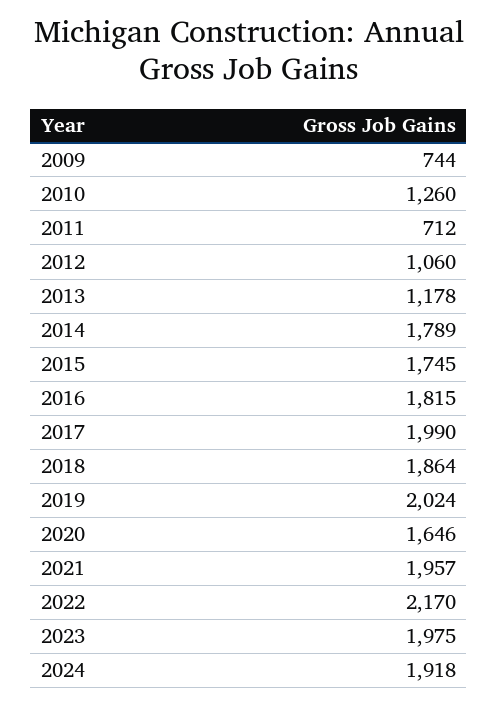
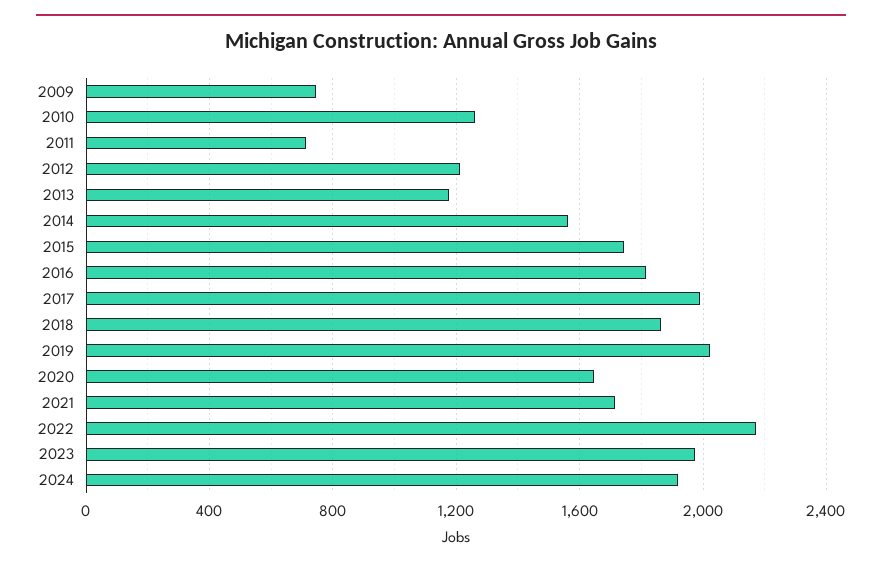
2012: 1060 -> 1200
2014: 1789 -> 1550
2021: 1957 -> 1700

